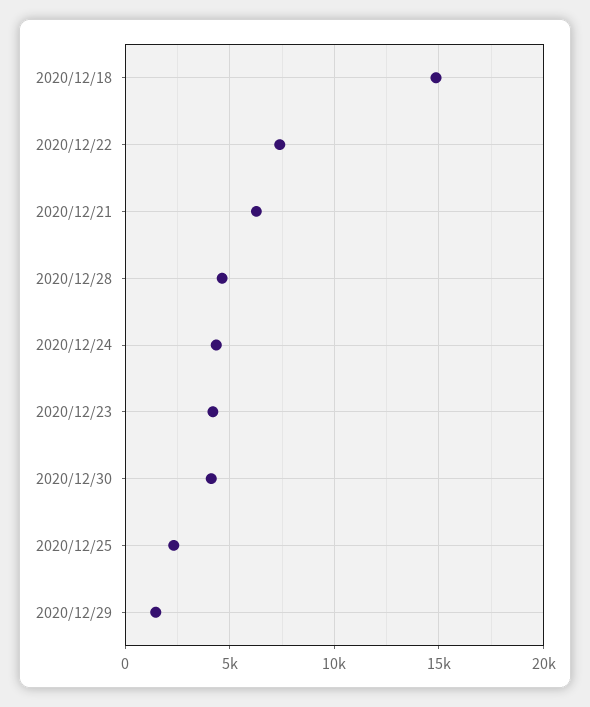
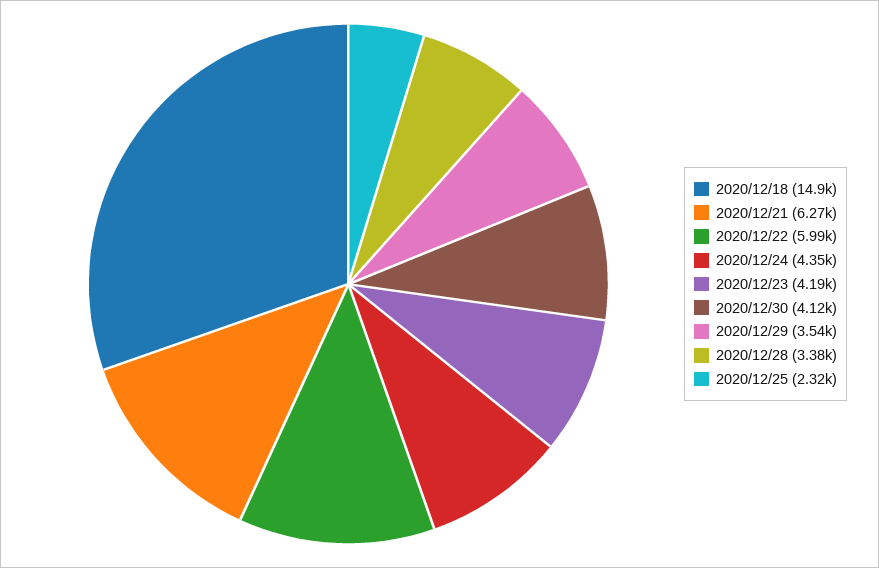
2020/12/22: 7500 -> 5990
2020/12/28: 4500 -> 3380
2020/12/29: 1500 -> 3540

